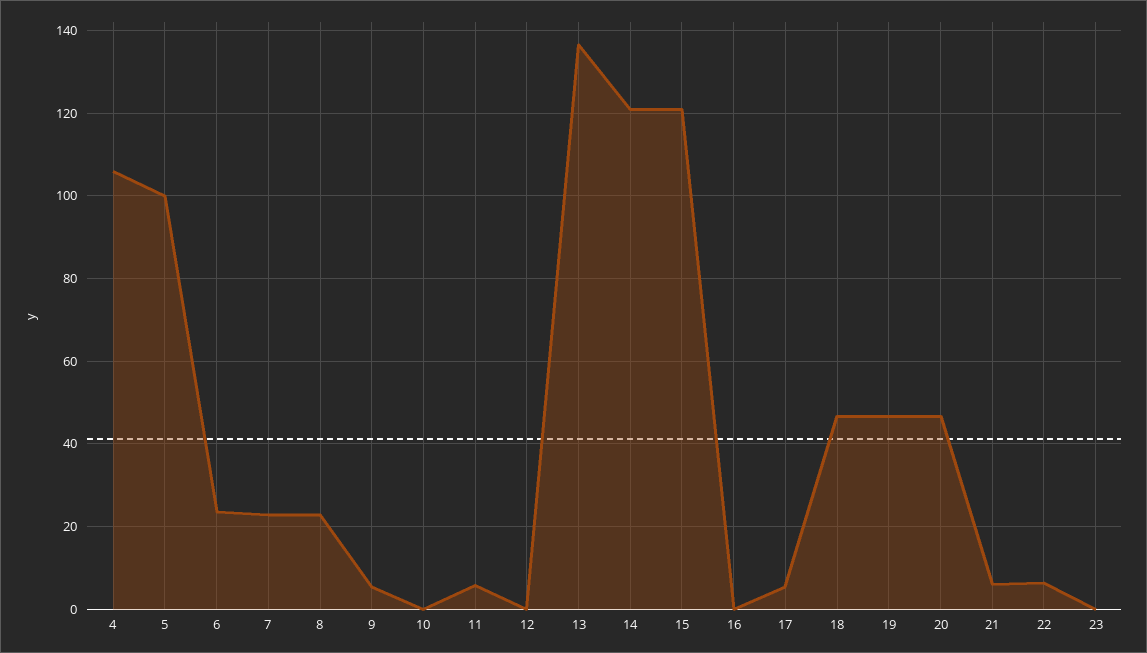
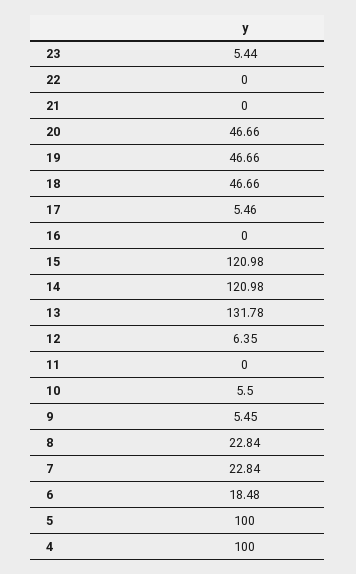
4: 106 -> 100
6: 24 -> 18.48
10: 0 -> 5.5
11: 6 -> 0
12: 0 -> 6.35
13: 136 -> 131.78
21: 6 -> 0
22: 6 -> 0
23: 0 -> 5.44

